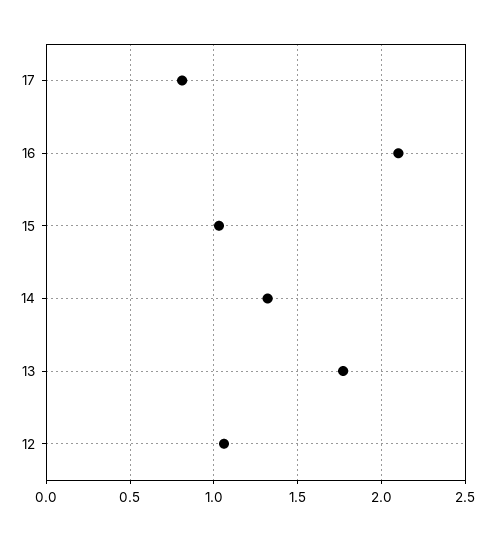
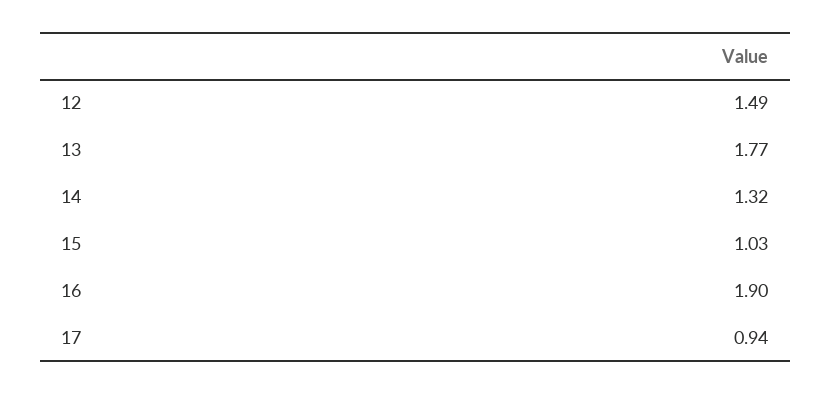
17: 0.8 -> 0.94
16: 2.1 -> 1.9
12: 1.05 -> 1.49

